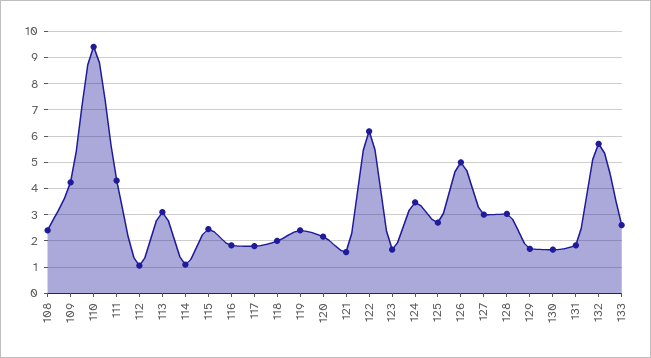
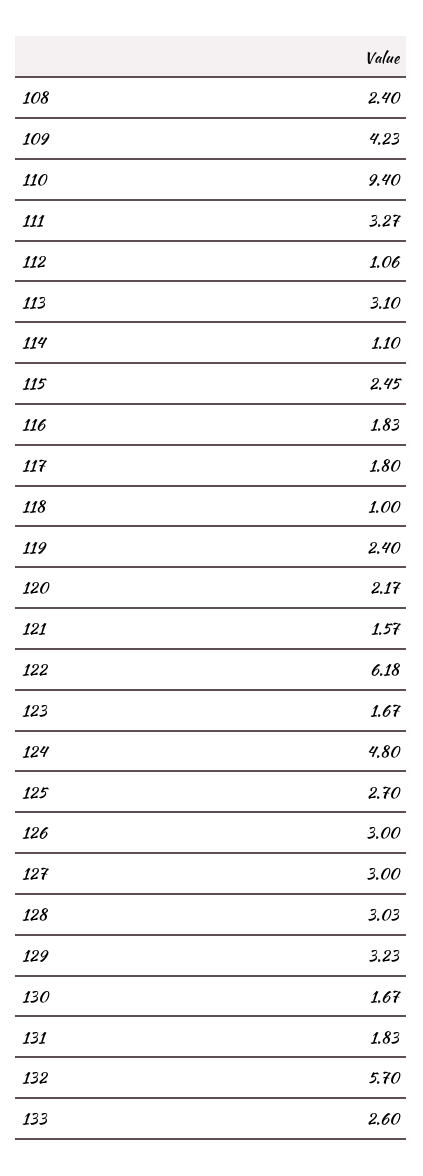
111: 4.25 -> 3.27
118: 2 -> 1
124: 3.5 -> 4.8
126: 5 -> 3
129: 1.75 -> 3.23

